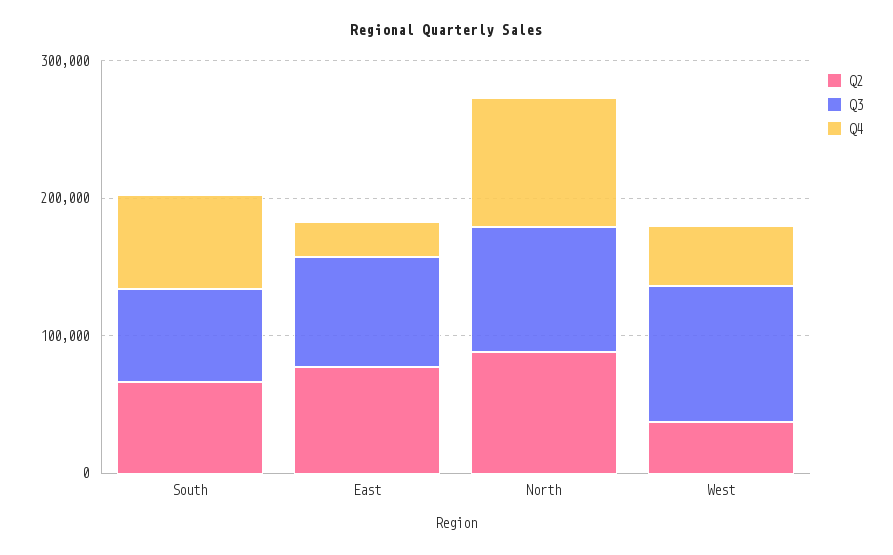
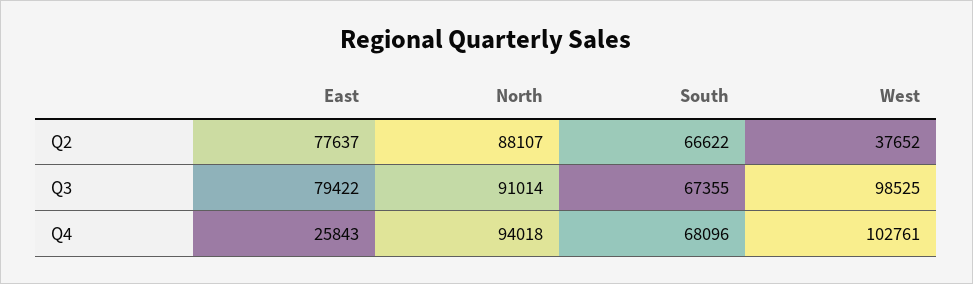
Q4, West: 40000 -> 102761

